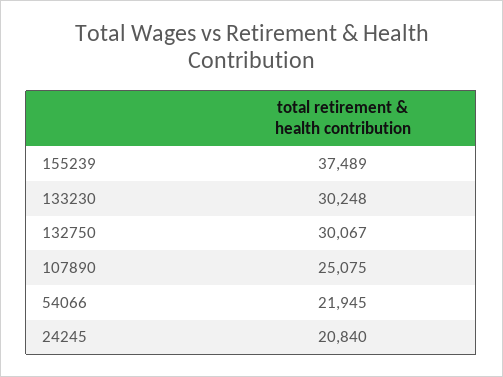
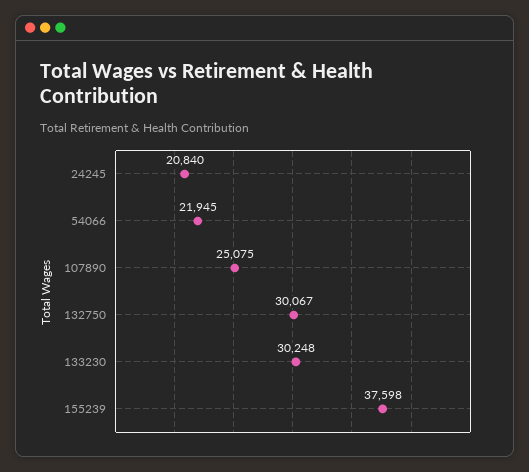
155239: 37489 -> 37598

